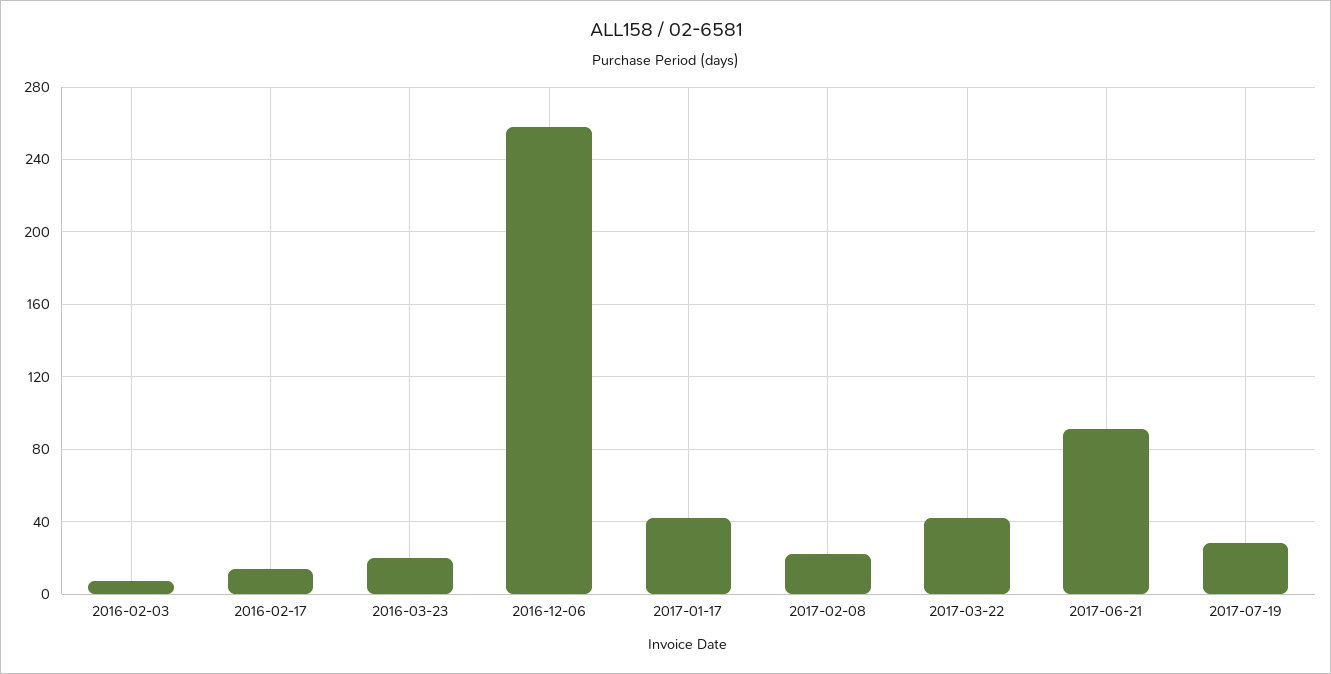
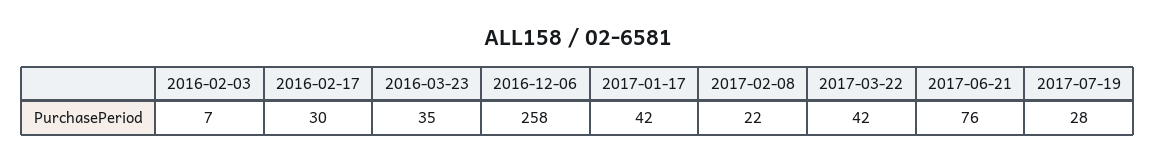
2016-02-17: 15 -> 30
2016-03-23: 20 -> 35
2017-06-21: 90 -> 76

